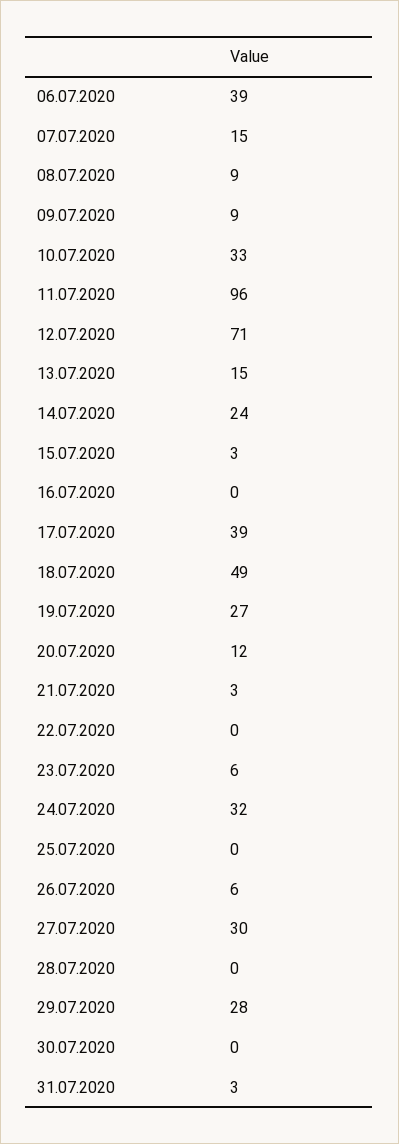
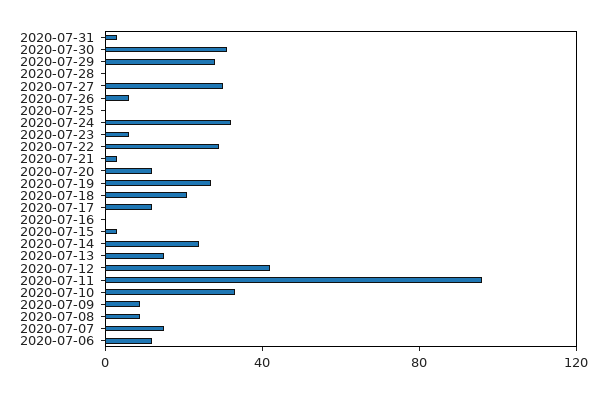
06.07.2020: 39 -> 10
12.07.2020: 71 -> 40
17.07.2020: 39 -> 10
18.07.2020: 49 -> 20
22.07.2020: 0 -> 30
30.07.2020: 0 -> 30

